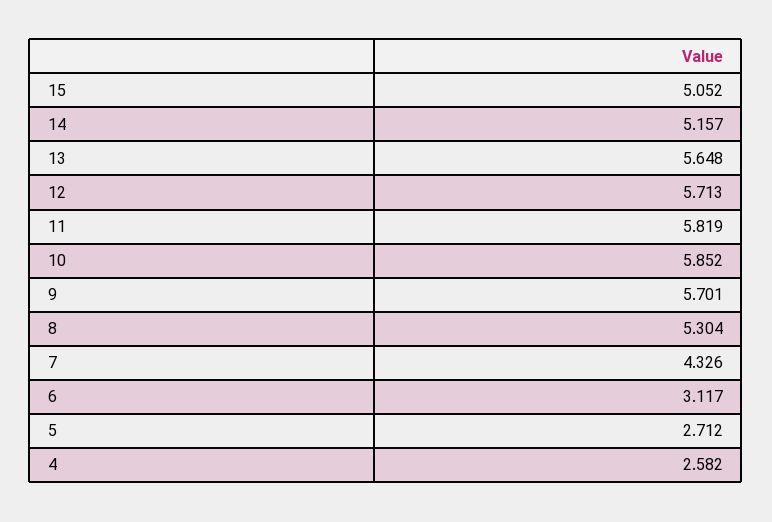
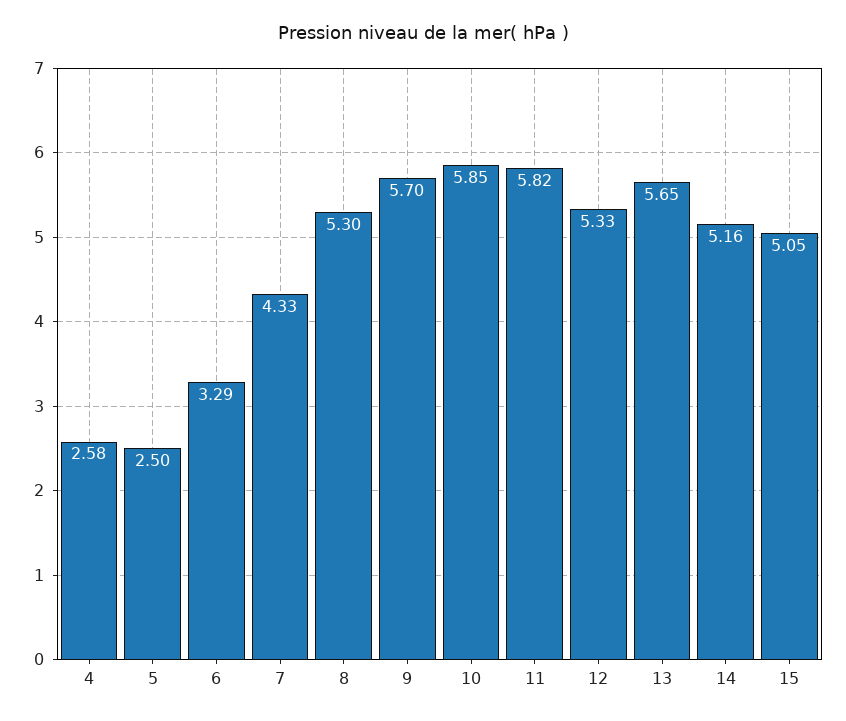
12: 5.713 -> 5.33
6: 3.117 -> 3.29
5: 2.712 -> 2.5

